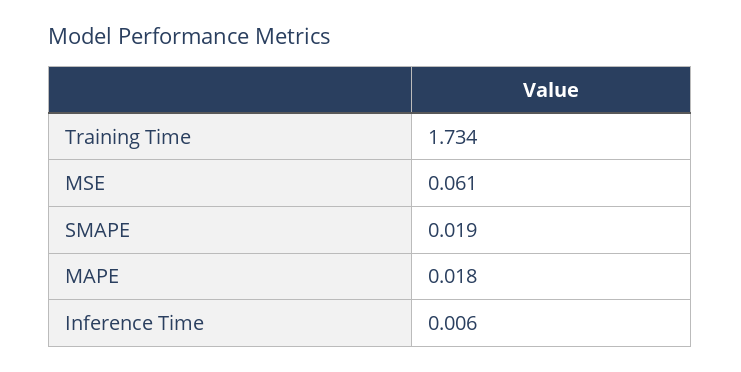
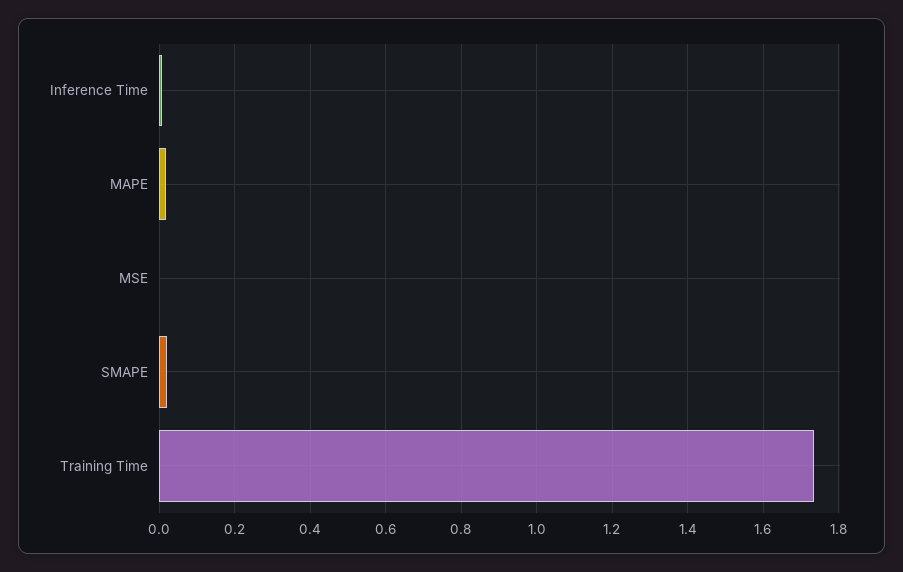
MSE: 0.061 -> 0

